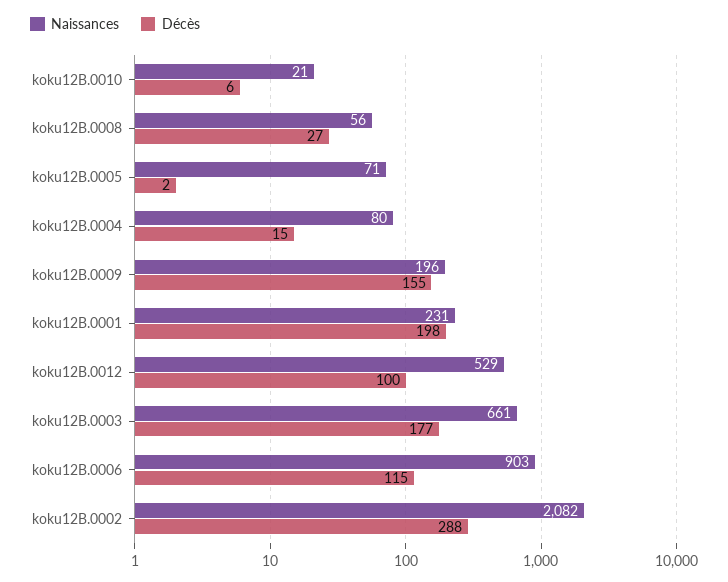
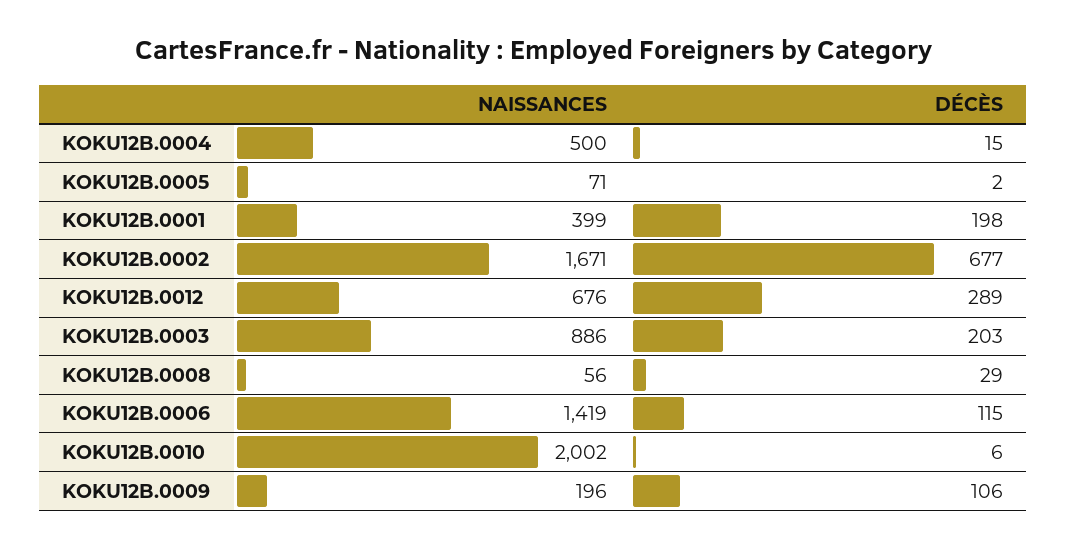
Naissances, koku12B.0010: 21 -> 2002
Décès, koku12B.0008: 27 -> 29
Naissances, koku12B.0004: 80 -> 500
Décès, koku12B.0009: 155 -> 106
Naissances, koku12B.0001: 231 -> 399
Naissances, koku12B.0012: 529 -> 676
Décès, koku12B.0012: 100 -> 289
Naissances, koku12B.0003: 661 -> 886
Décès, koku12B.0003: 177 -> 203
Naissances, koku12B.0006: 903 -> 1419
Naissances, koku12B.0002: 2082 -> 1671
Décès, koku12B.0002: 288 -> 677

